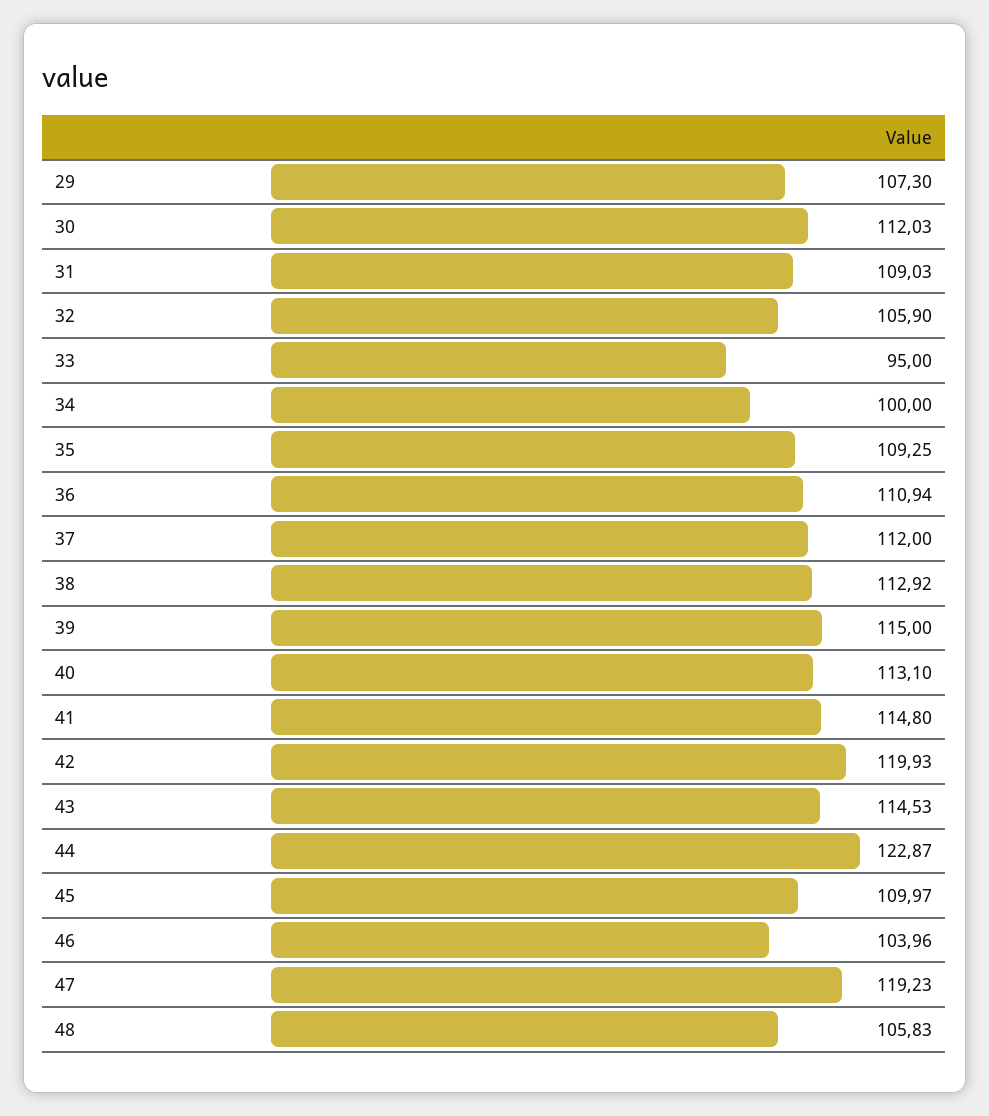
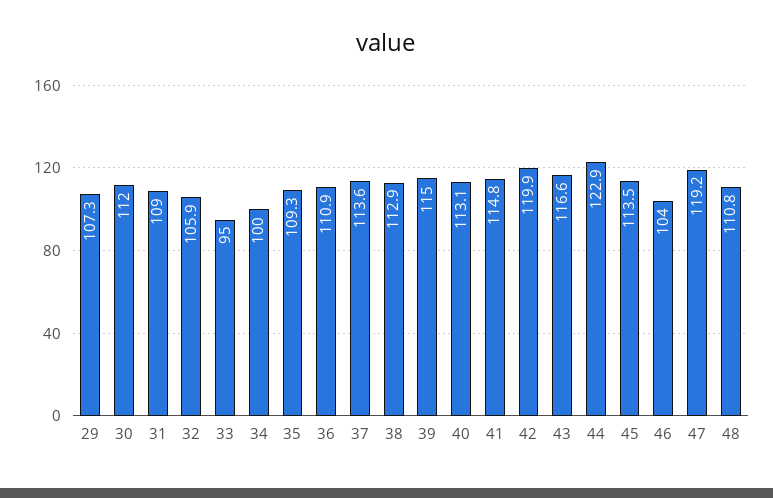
37: 112 -> 113.6
43: 114.53 -> 116.6
45: 109.97 -> 113.5
48: 105.83 -> 110.8

